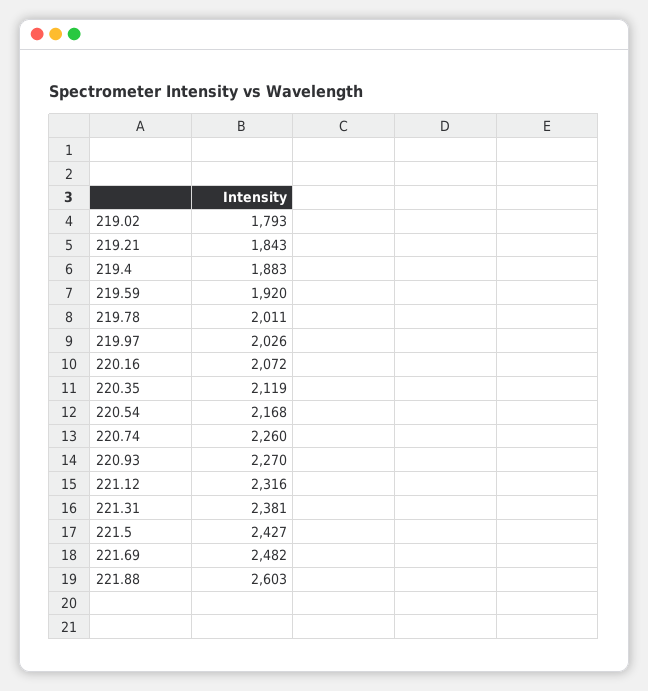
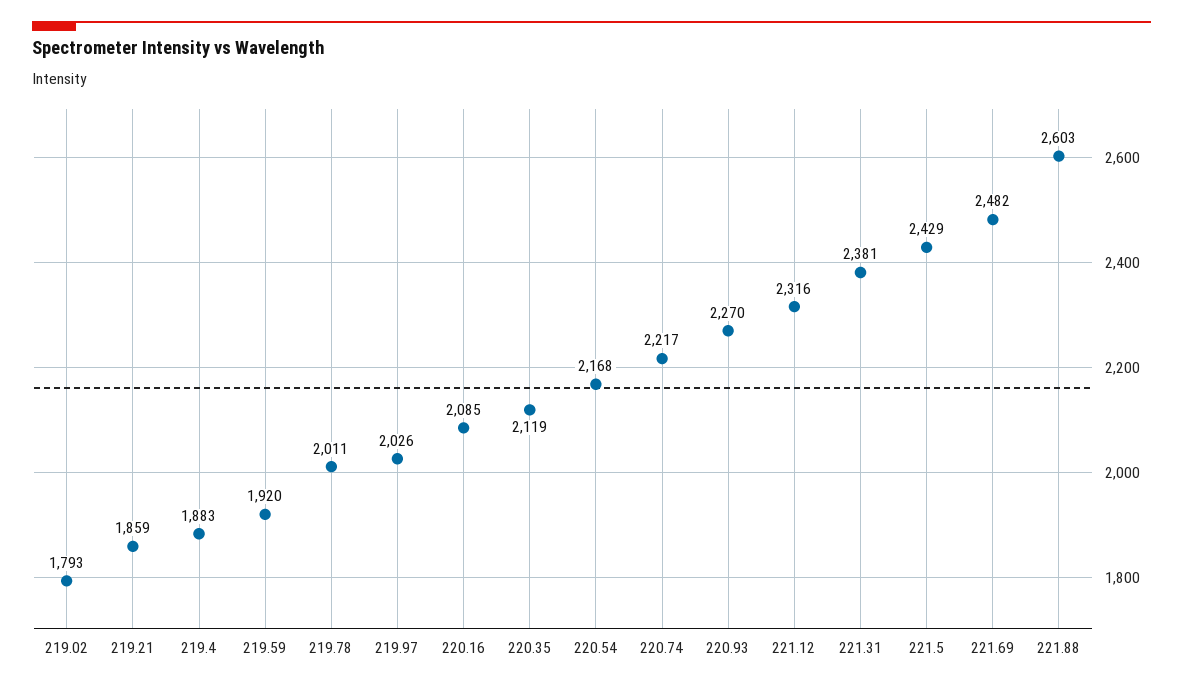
219.21: 1843 -> 1859
220.16: 2072 -> 2085
220.74: 2260 -> 2217
221.5: 2427 -> 2429

